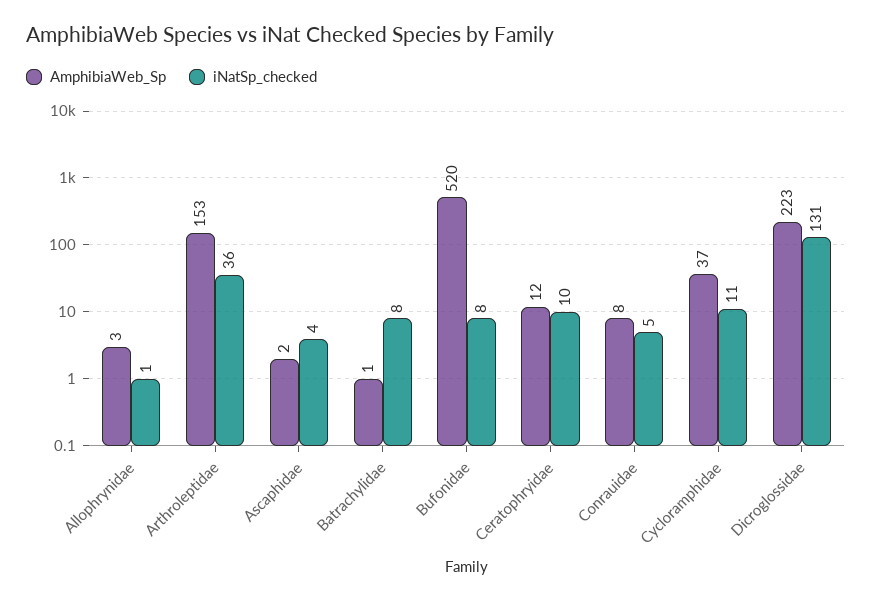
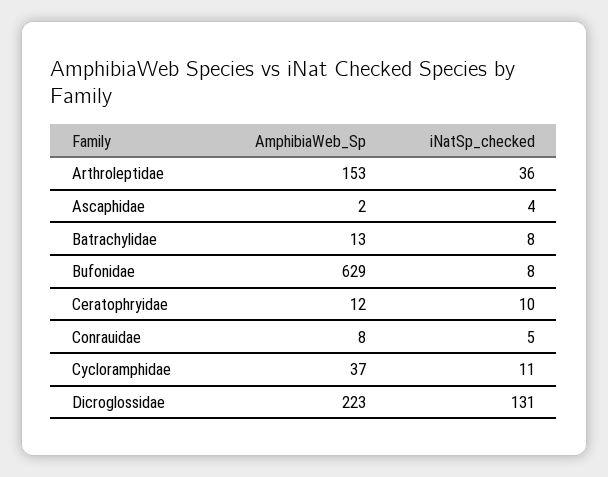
AmphibiaWeb_Sp, Allophrynidae: 3 -> none
iNatSp_checked, Allophrynidae: 1 -> none
AmphibiaWeb_Sp, Batrachylidae: 1 -> 13
AmphibiaWeb_Sp, Bufonidae: 520 -> 629

